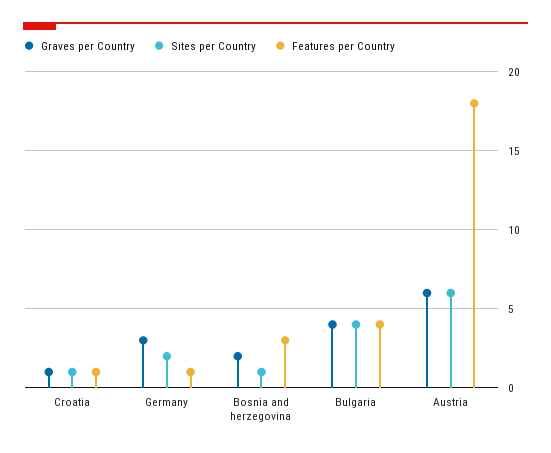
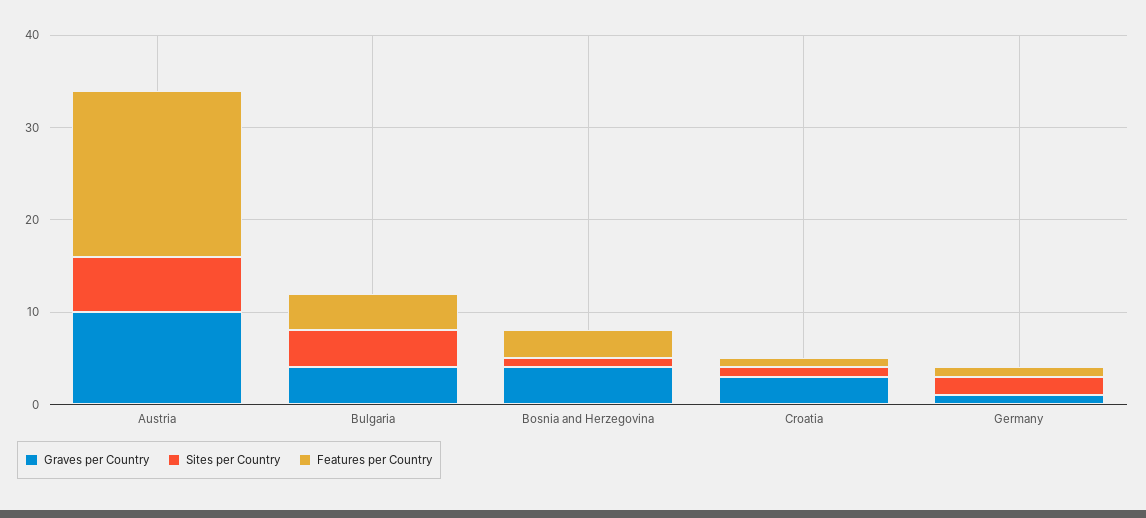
Graves per Country, Croatia: 1 -> 3
Graves per Country, Germany: 3 -> 1
Graves per Country, Bosnia and herzegovina: 2 -> 4
Graves per Country, Austria: 6 -> 10

